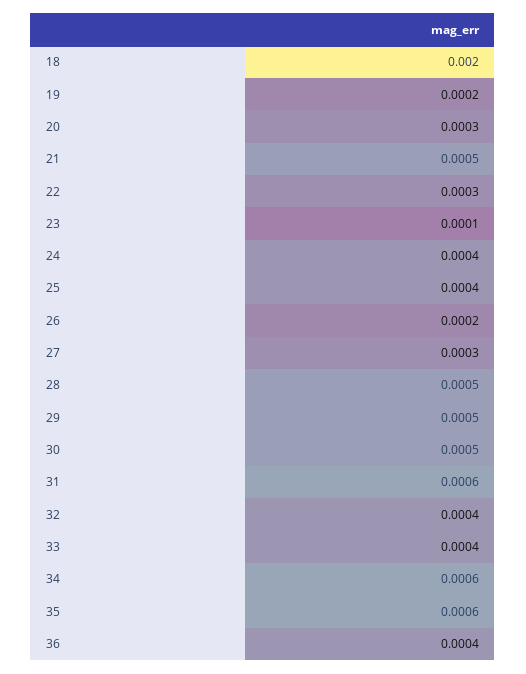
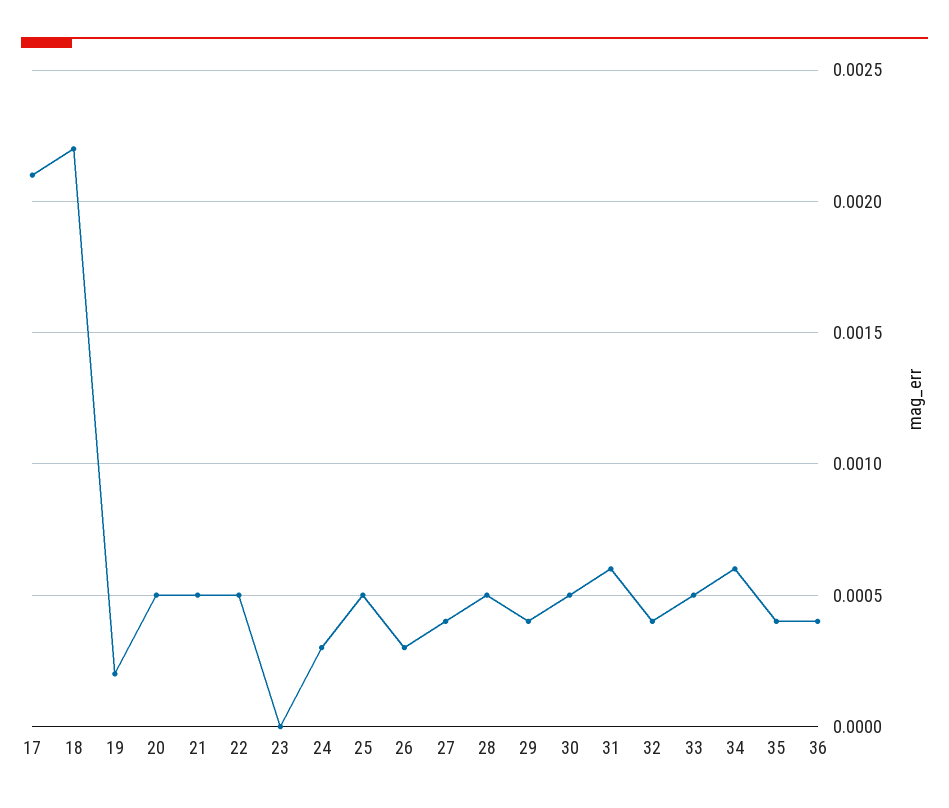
18: 0.002 -> 0.0022
20: 0.0003 -> 0.0005
22: 0.0003 -> 0.0005
23: 0.0001 -> 0
24: 0.0004 -> 0.0003
25: 0.0004 -> 0.0005
26: 0.0002 -> 0.0003
27: 0.0003 -> 0.0004
29: 0.0005 -> 0.0004
33: 0.0004 -> 0.0005
35: 0.0006 -> 0.0004
17: none -> 0.0021

